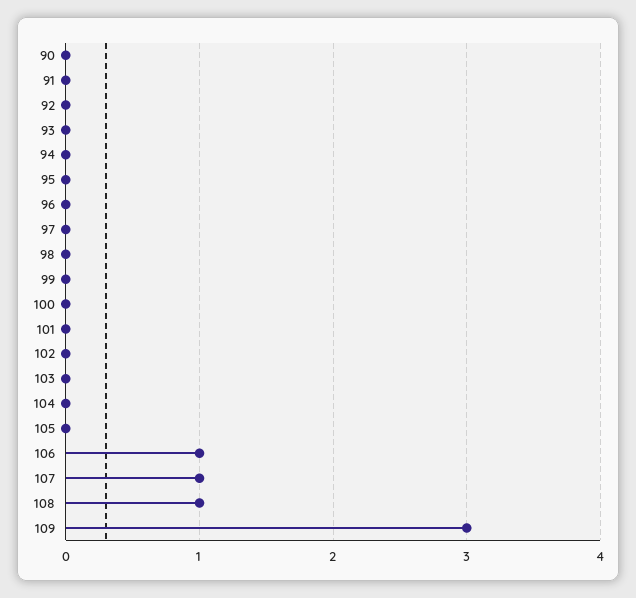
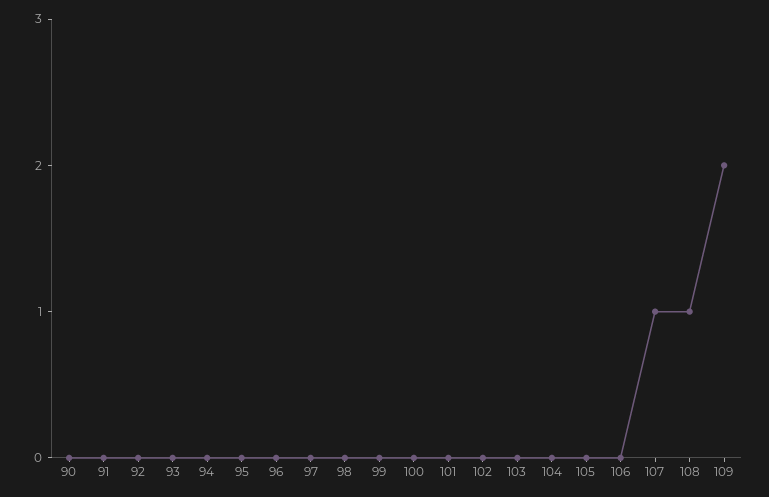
106: 1 -> 0
109: 3 -> 2

